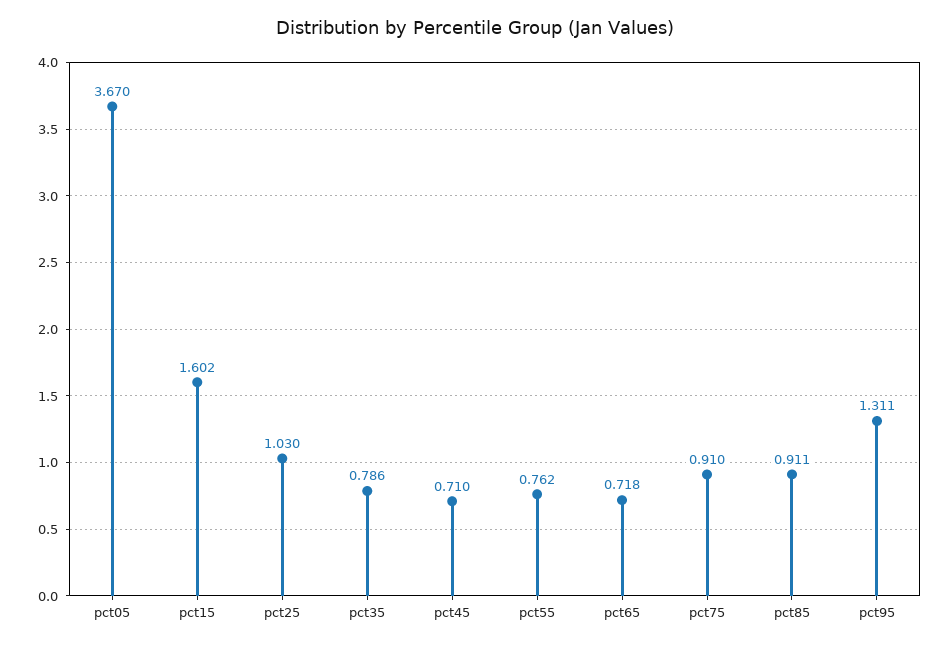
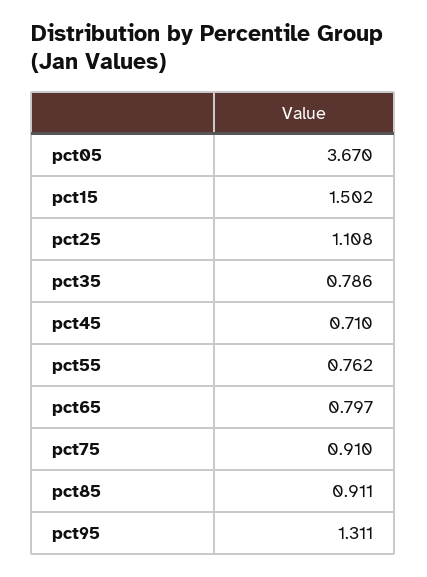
pct15: 1.602 -> 1.502
pct25: 1.03 -> 1.108
pct65: 0.718 -> 0.797

